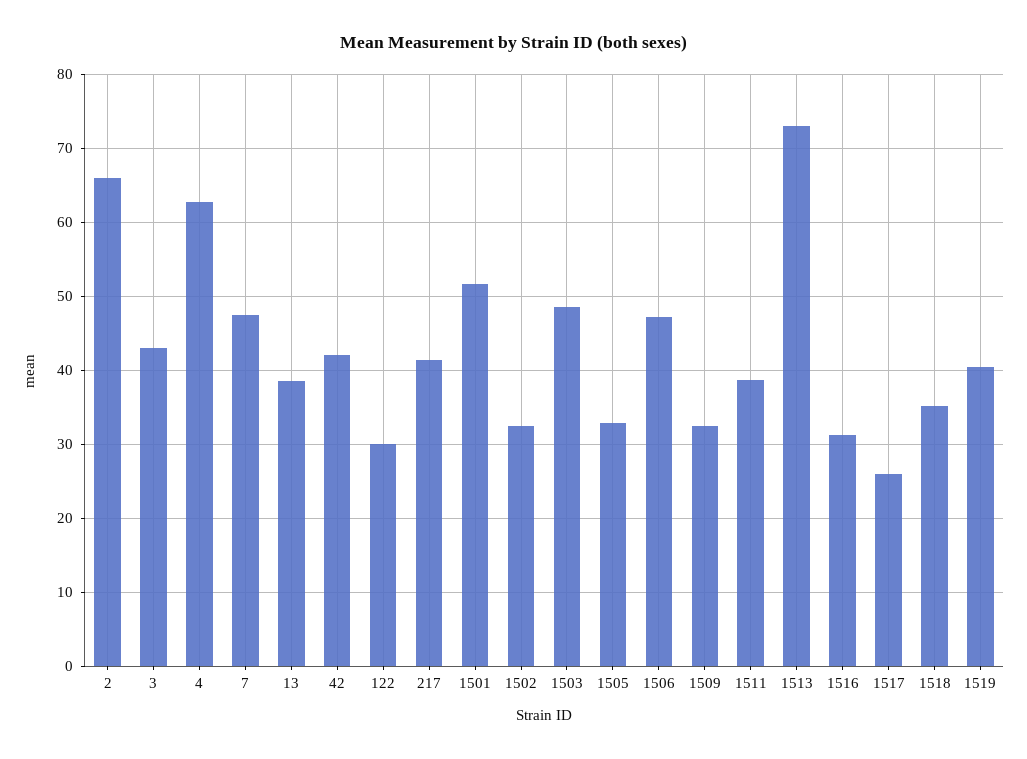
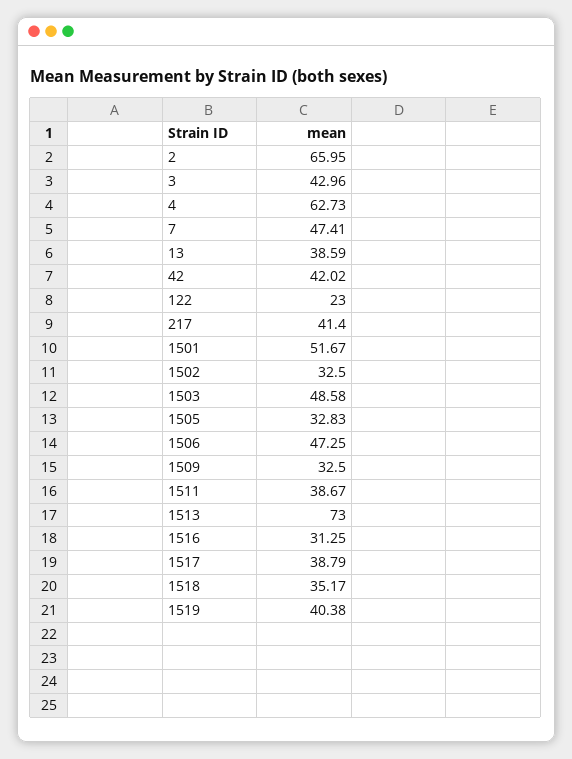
122: 30 -> 23
1517: 26 -> 38.79

